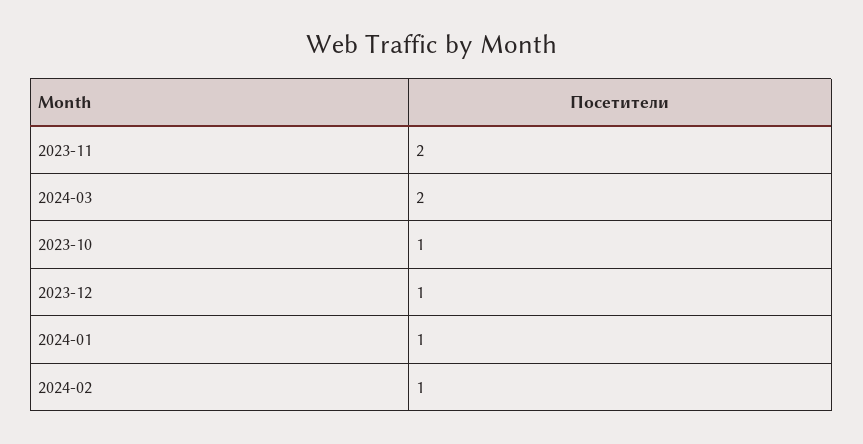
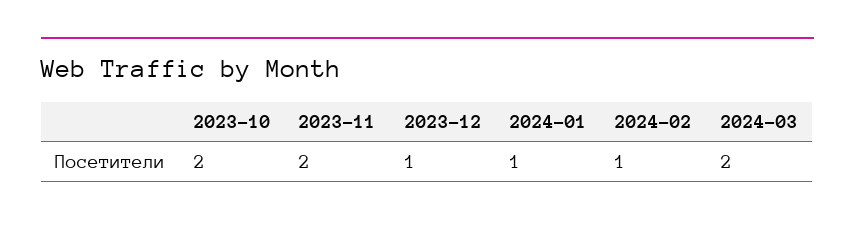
2023-10: 1 -> 2

